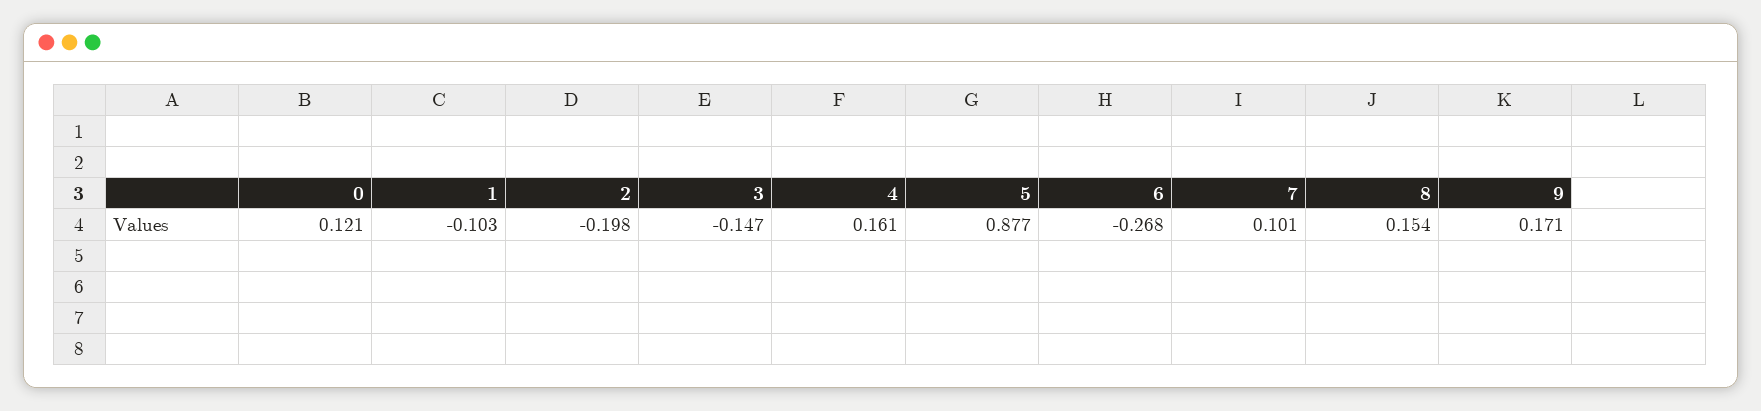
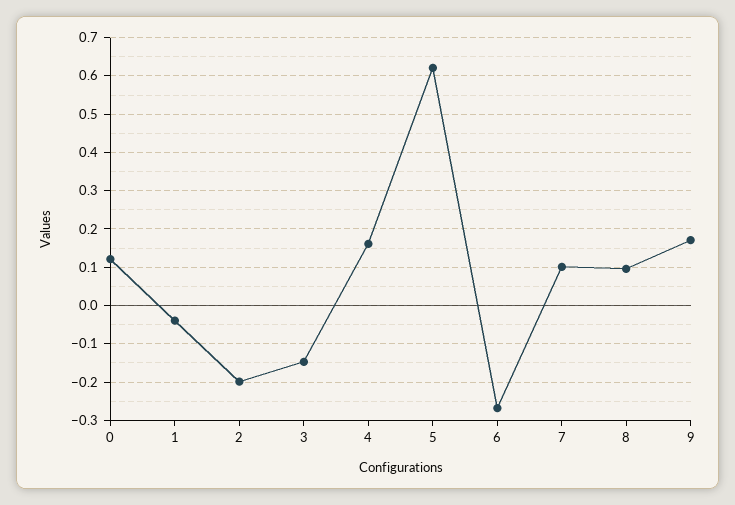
1: -0.103 -> -0.04
5: 0.877 -> 0.62
8: 0.154 -> 0.1

